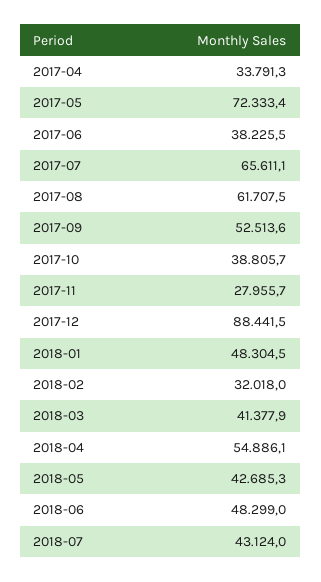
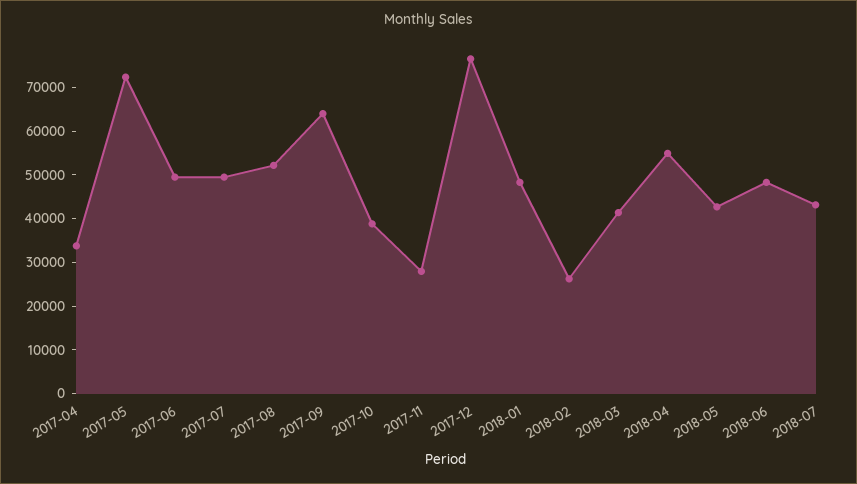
2017-06: 38225.5 -> 50000
2017-07: 65611.1 -> 50000
2017-08: 61707.5 -> 52000
2017-09: 52513.6 -> 64000
2017-12: 88441.5 -> 76000
2018-02: 32018 -> 26000

